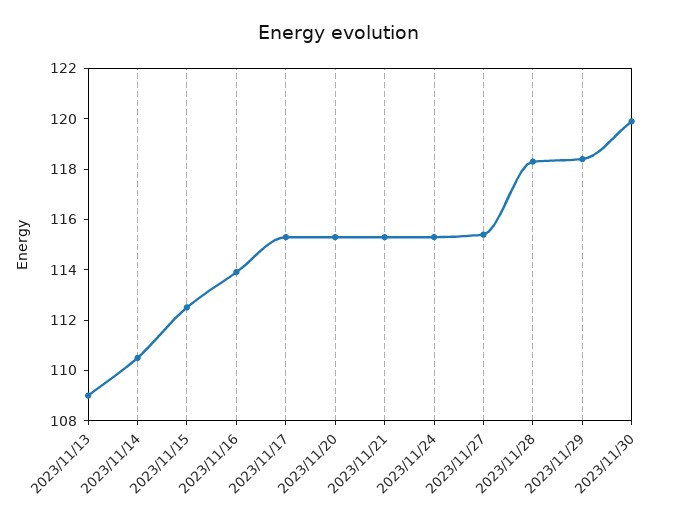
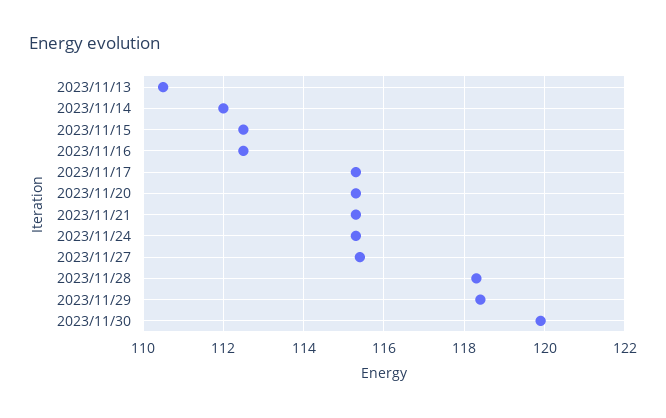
2023/11/13: 109 -> 110.5
2023/11/14: 110.5 -> 112
2023/11/16: 114 -> 112.5

